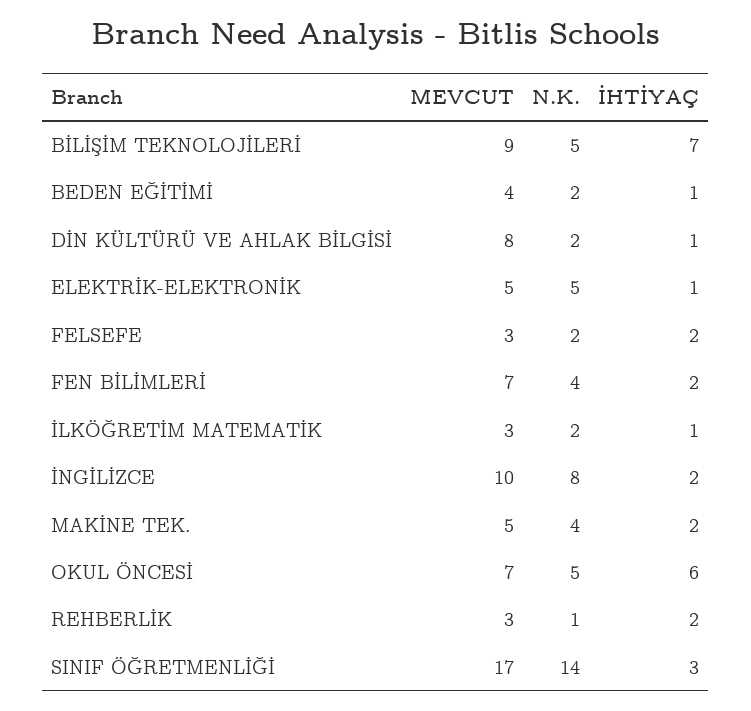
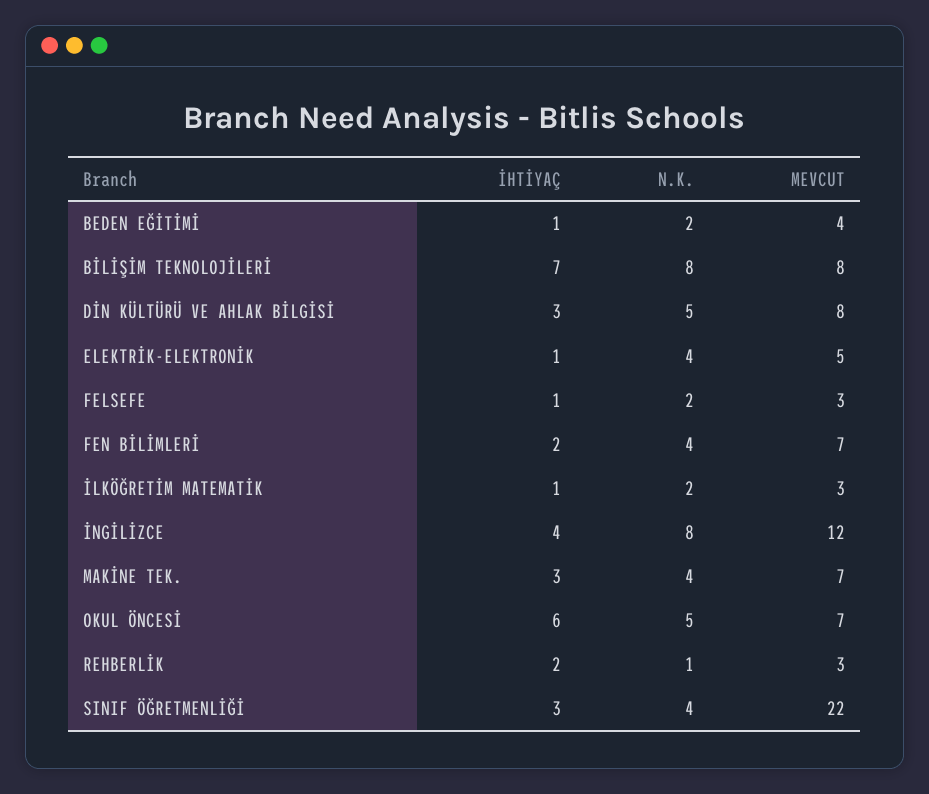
MEVCUT, BİLİŞİM TEKNOLOJİLERİ: 9 -> 8
N.K., BİLİŞİM TEKNOLOJİLERİ: 5 -> 8
N.K., DİN KÜLTÜRÜ VE AHLAK BİLGİSİ: 2 -> 5
İHTİYAÇ, DİN KÜLTÜRÜ VE AHLAK BİLGİSİ: 1 -> 3
N.K., ELEKTRİK-ELEKTRONİK: 5 -> 4
İHTİYAÇ, FELSEFE: 2 -> 1
MEVCUT, İNGİLİZCE: 10 -> 12
İHTİYAÇ, İNGİLİZCE: 2 -> 4
MEVCUT, MAKİNE TEK.: 5 -> 7
İHTİYAÇ, MAKİNE TEK.: 2 -> 3
MEVCUT, SINIF ÖĞRETMENLİĞİ: 17 -> 22
N.K., SINIF ÖĞRETMENLİĞİ: 14 -> 4

